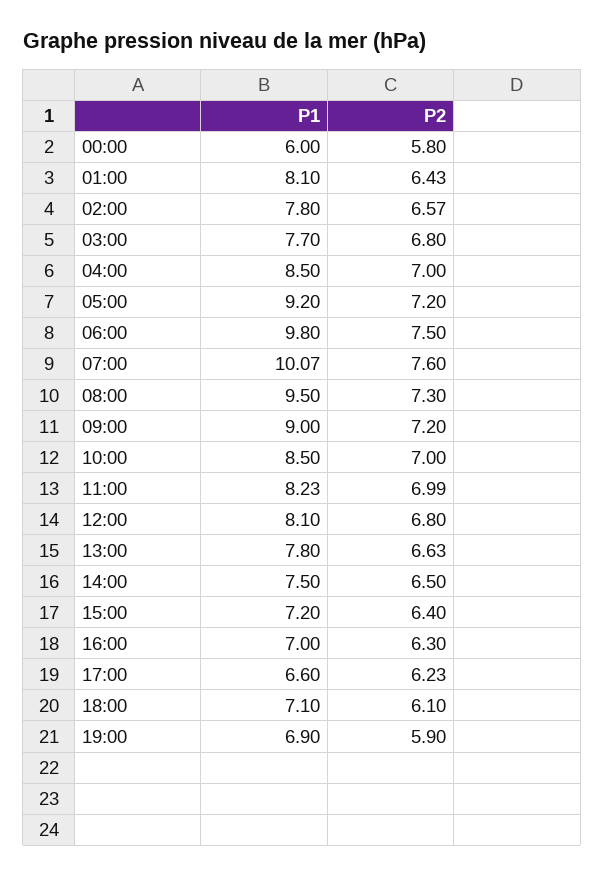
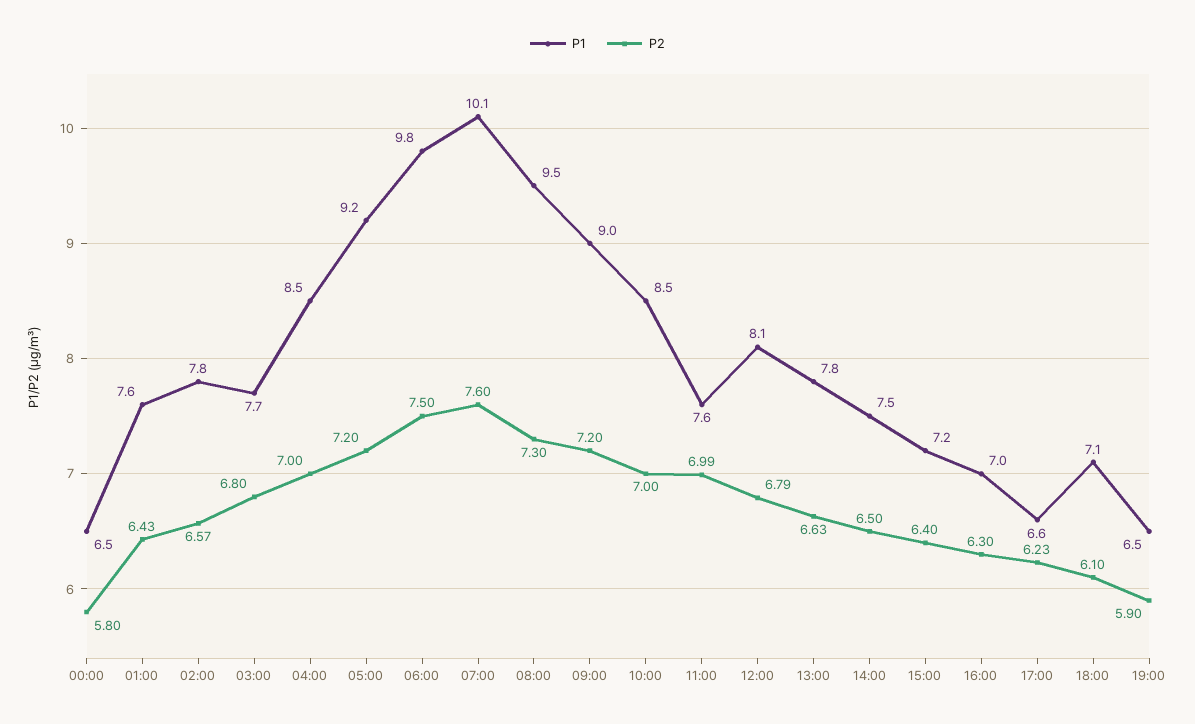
P1, 00:00: 6 -> 6.5
P1, 01:00: 8.1 -> 7.6
P1, 11:00: 8.23 -> 7.6
P2, 12:00: 6.8 -> 6.79
P1, 19:00: 6.9 -> 6.5

